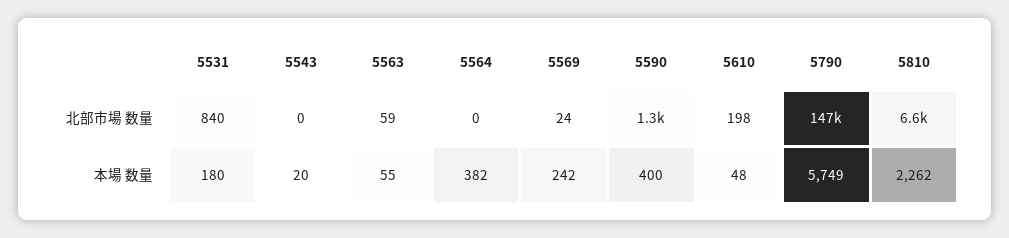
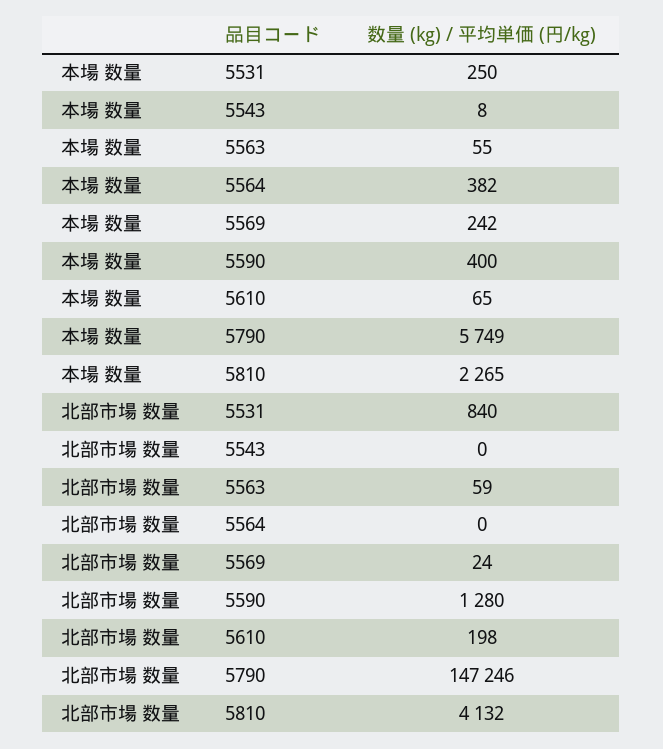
5810, 北部市場 数量: 6600 -> 4132
5531, 本場 数量: 180 -> 250
5543, 本場 数量: 20 -> 8
5610, 本場 数量: 48 -> 65
5810, 本場 数量: 2262 -> 2265

